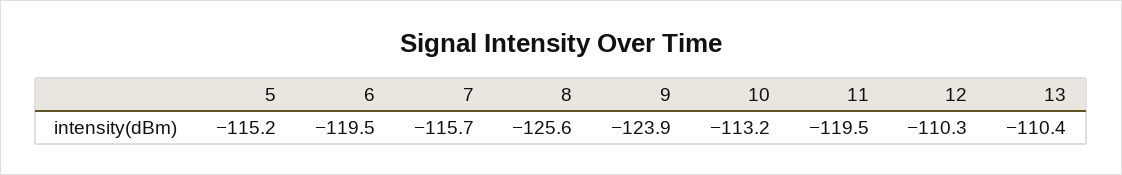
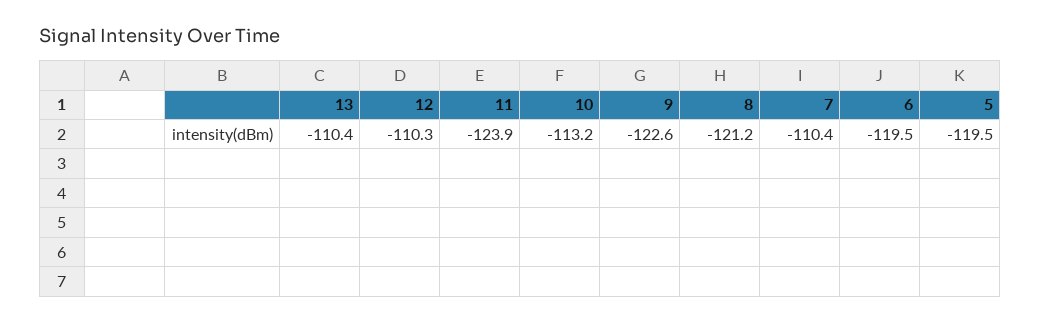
5: -115.2 -> -119.5
7: -115.7 -> -110.4
8: -125.6 -> -121.2
9: -123.9 -> -122.6
11: -119.5 -> -123.9

